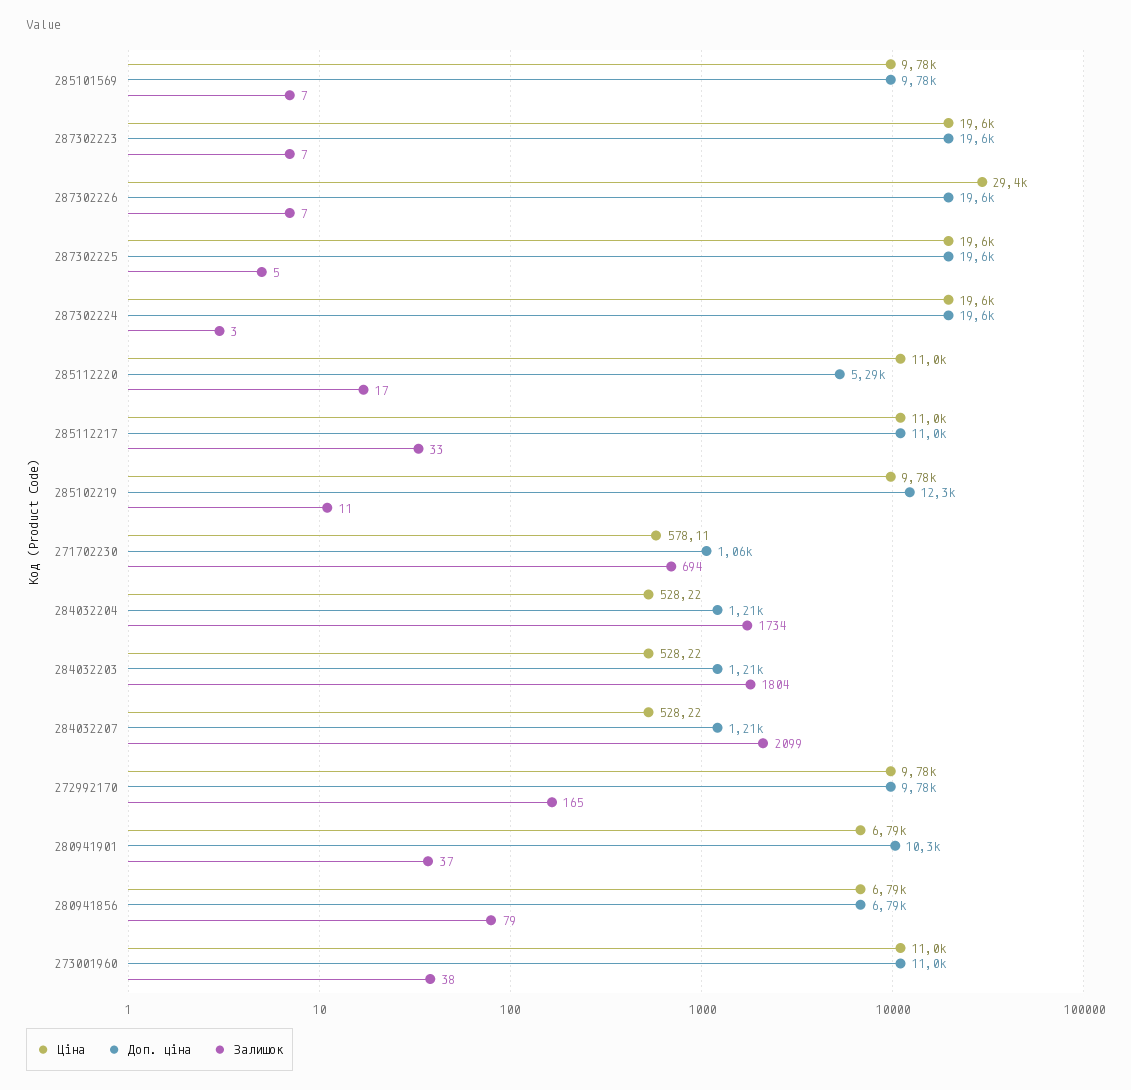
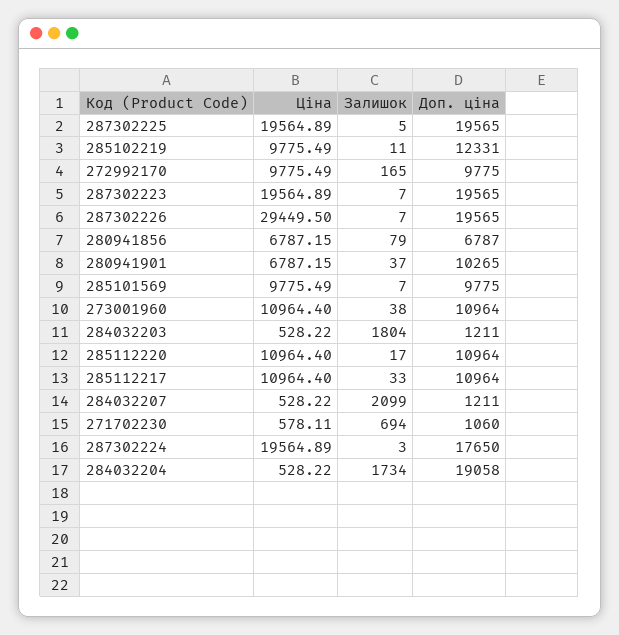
Доп. ціна, 287302224: 19600 -> 17650
Доп. ціна, 285112220: 5290 -> 10964
Доп. ціна, 284032204: 1210 -> 19058

